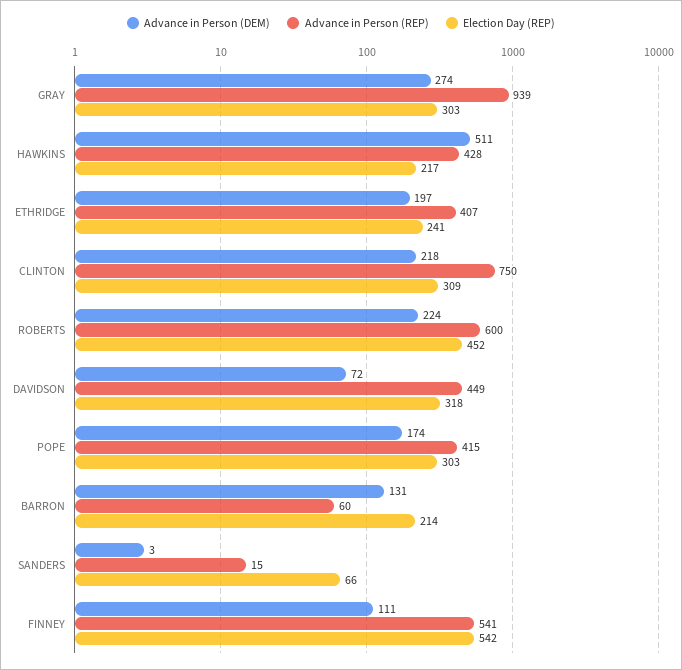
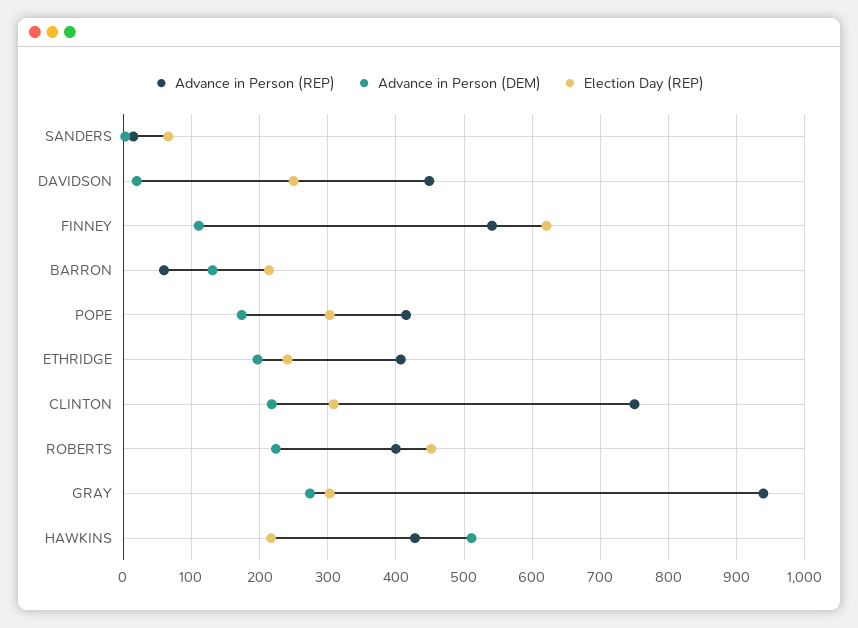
Advance in Person (REP), ROBERTS: 600 -> 400
Advance in Person (DEM), DAVIDSON: 72 -> 20
Election Day (REP), DAVIDSON: 318 -> 250
Election Day (REP), FINNEY: 542 -> 620

